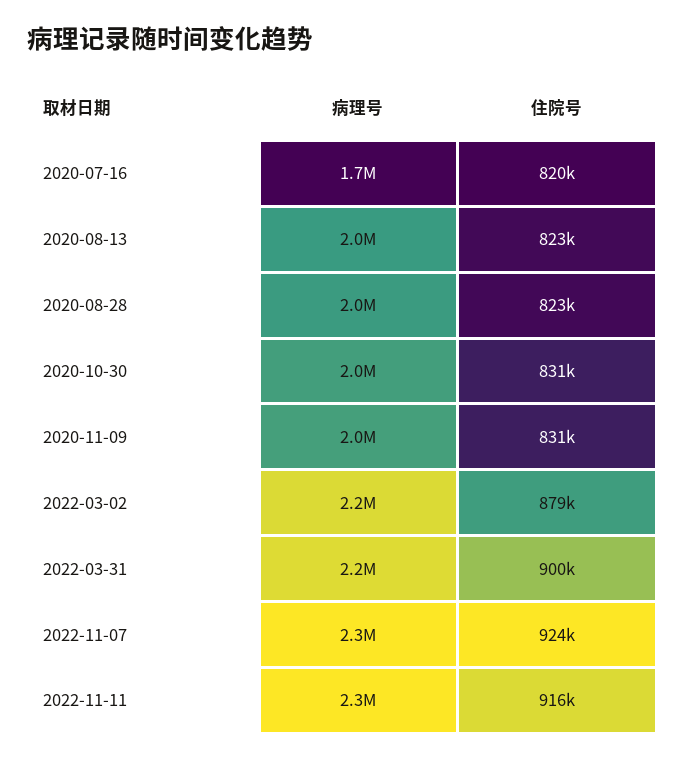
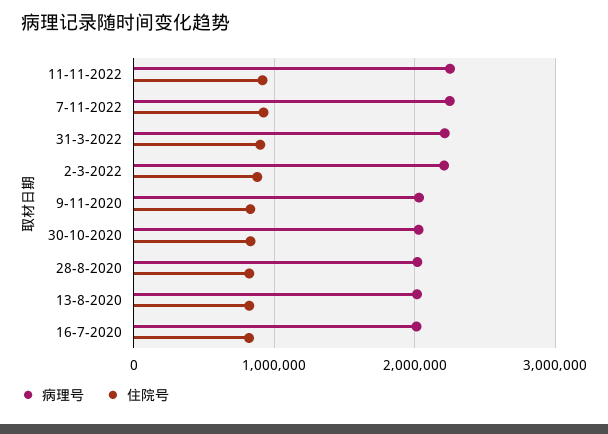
病理号, 2020-07-16: 1700000 -> 2000000

